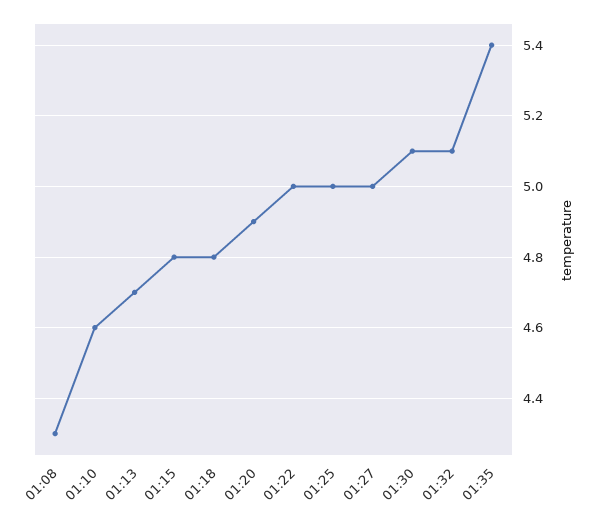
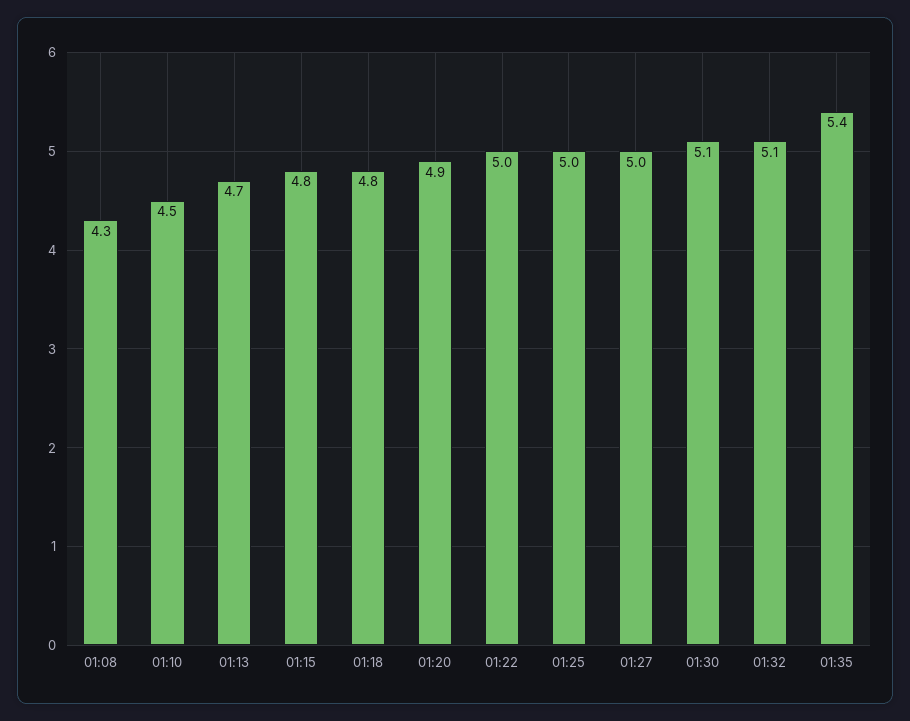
01:10: 4.6 -> 4.5

